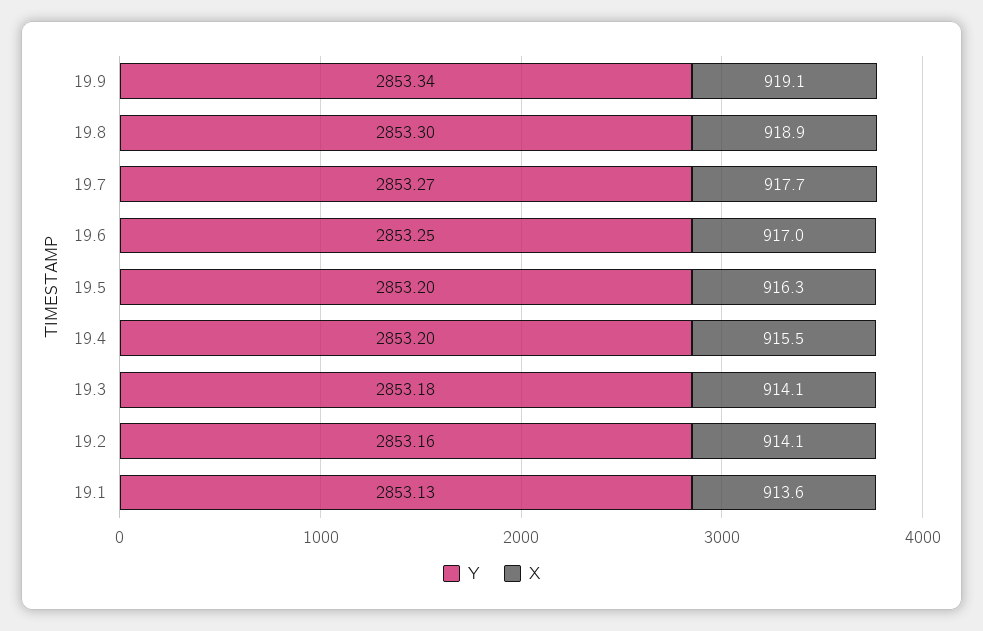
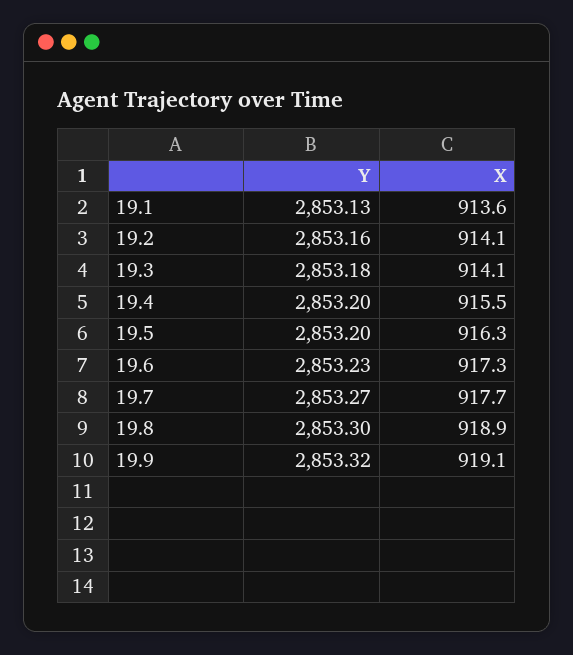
Y, 19.9: 2853.34 -> 2853.32
Y, 19.6: 2853.25 -> 2853.23
X, 19.6: 917 -> 917.3

